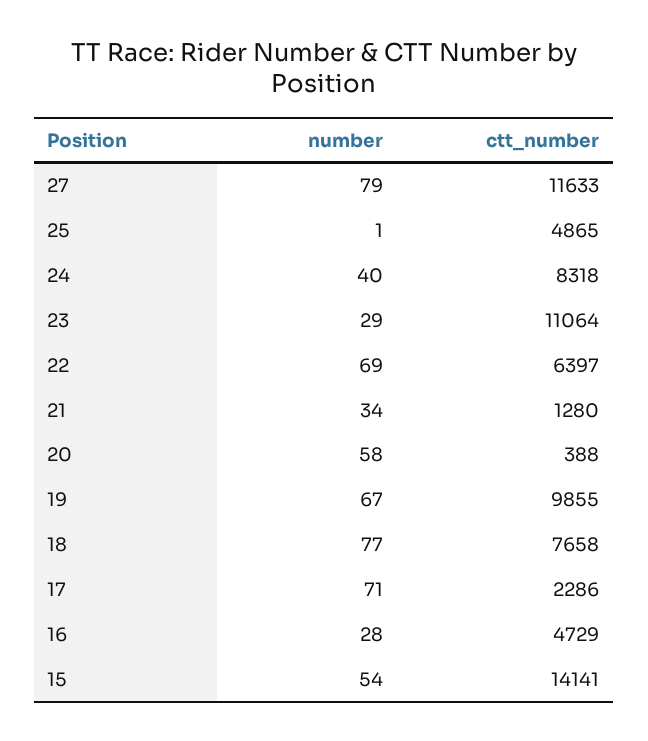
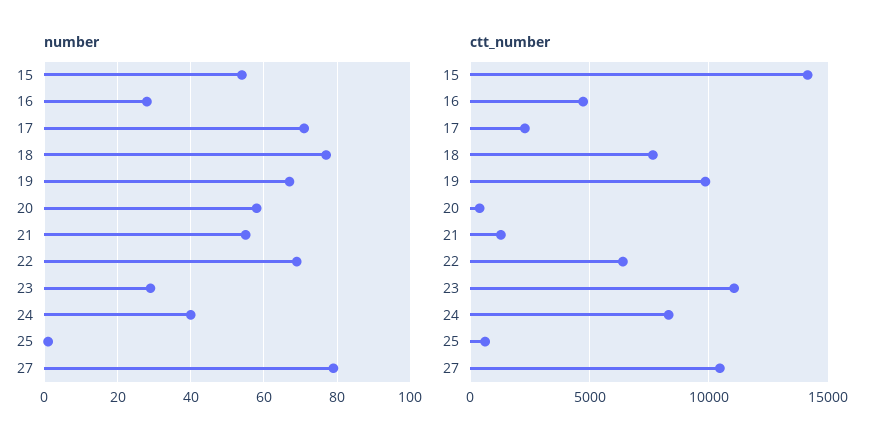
ctt_number, 27: 11633 -> 10500
ctt_number, 25: 4865 -> 500
number, 21: 34 -> 55

